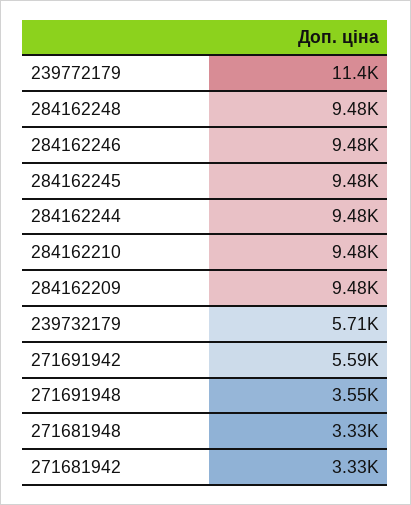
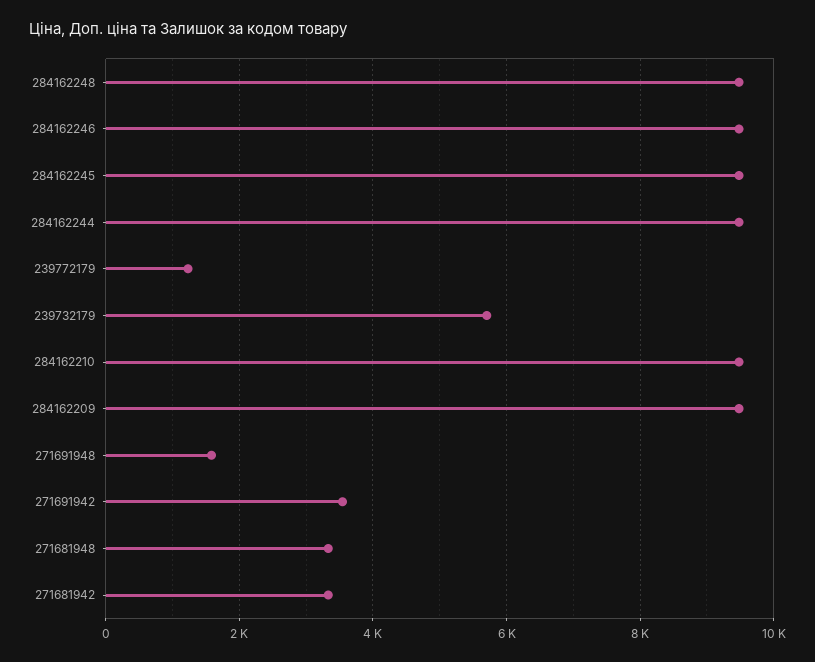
239772179: 11400 -> 1200
271691942: 5590 -> 3600
271691948: 3550 -> 1600

